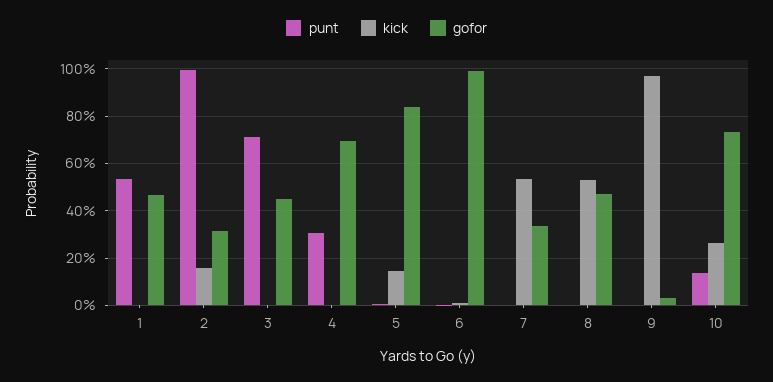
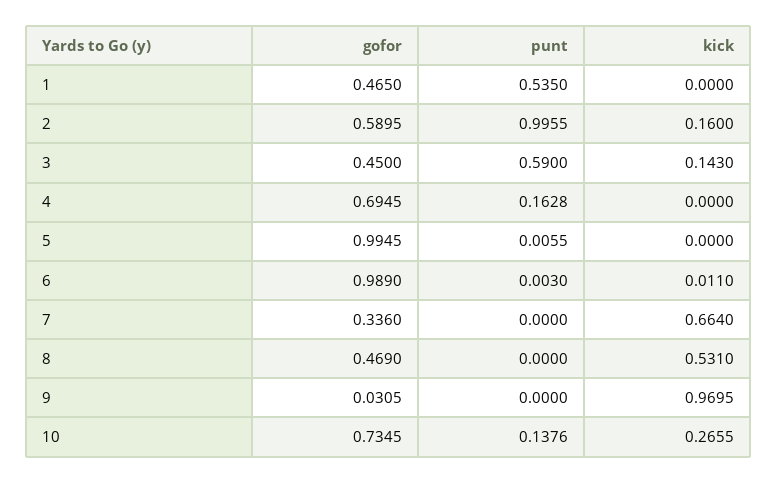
gofor, 2: 0.3 -> 0.5895
punt, 3: 0.7 -> 0.59
kick, 3: 0 -> 0.143
punt, 4: 0.3 -> 0.1628
kick, 5: 0.15 -> 0
gofor, 5: 0.85 -> 0.9945
kick, 7: 0.55 -> 0.664

